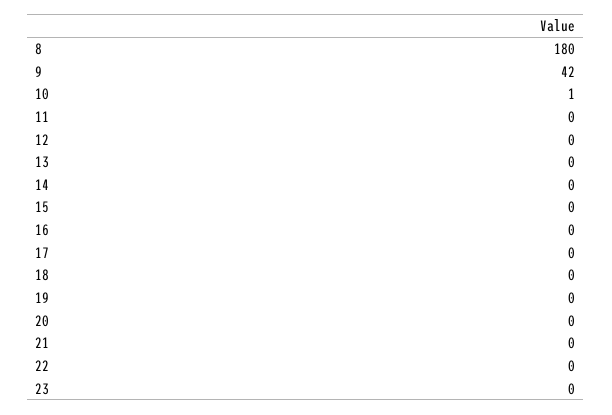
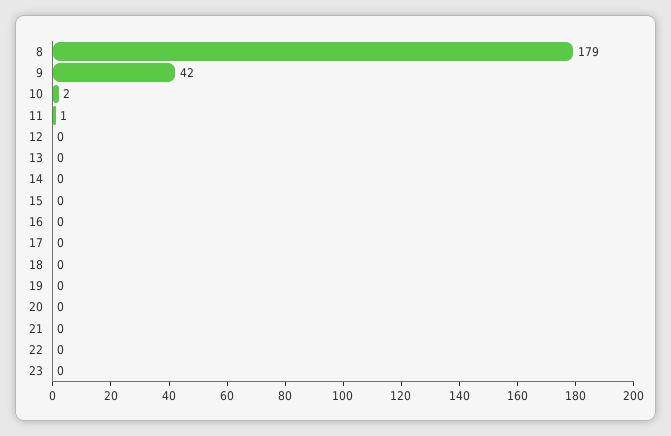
8: 180 -> 179
10: 1 -> 2
11: 0 -> 1

